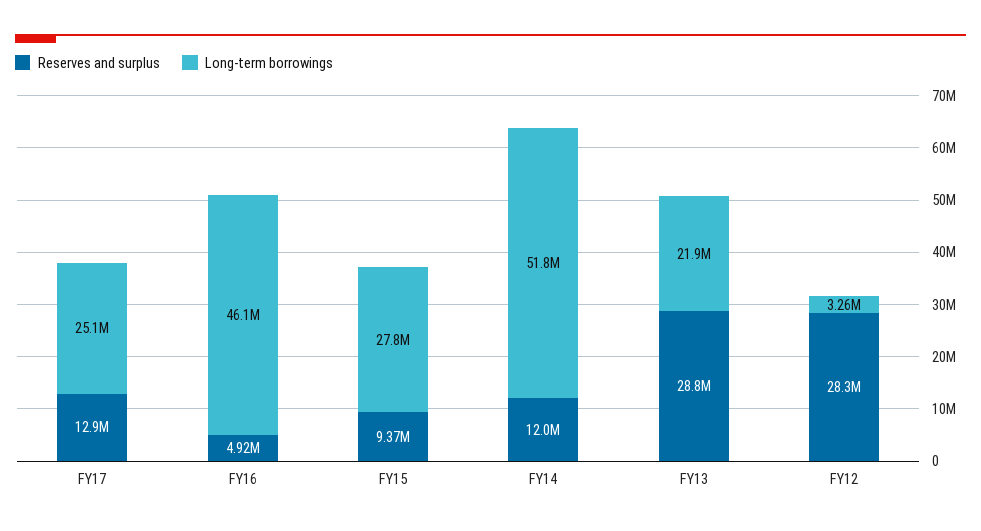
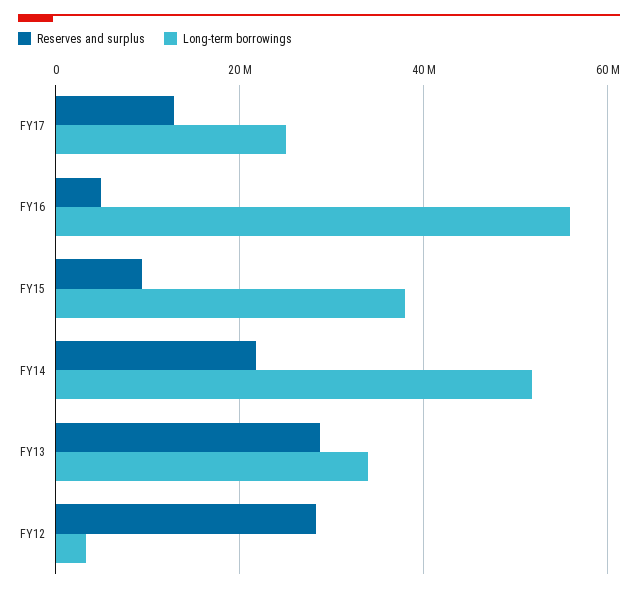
Long-term borrowings, FY16: 46100000 -> 56000000
Long-term borrowings, FY15: 27800000 -> 38000000
Reserves and surplus, FY14: 12000000 -> 22000000
Long-term borrowings, FY13: 21900000 -> 34000000

